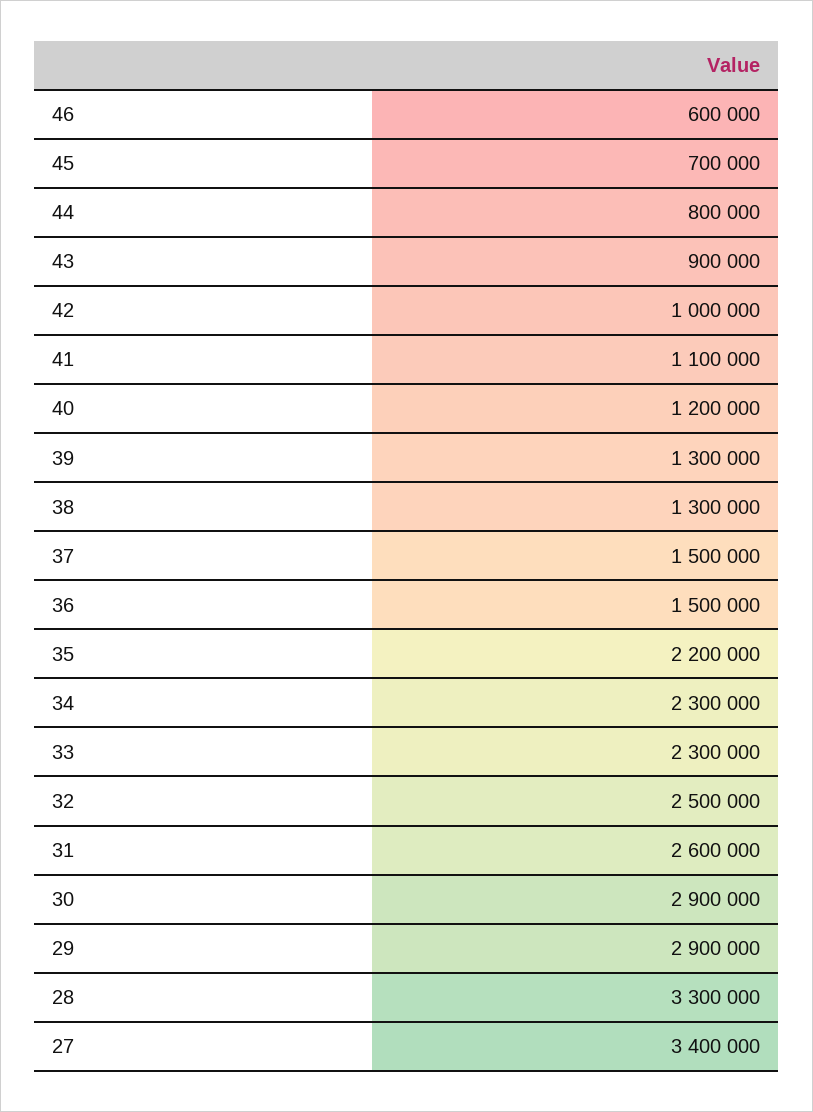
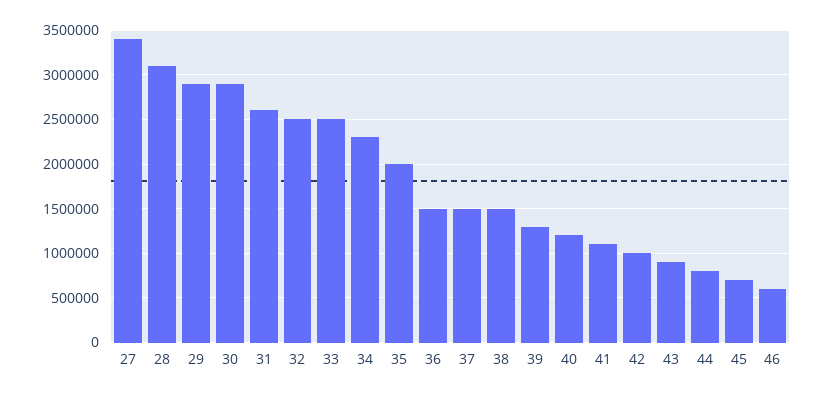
38: 1300000 -> 1500000
35: 2200000 -> 2000000
33: 2300000 -> 2500000
28: 3300000 -> 3100000

